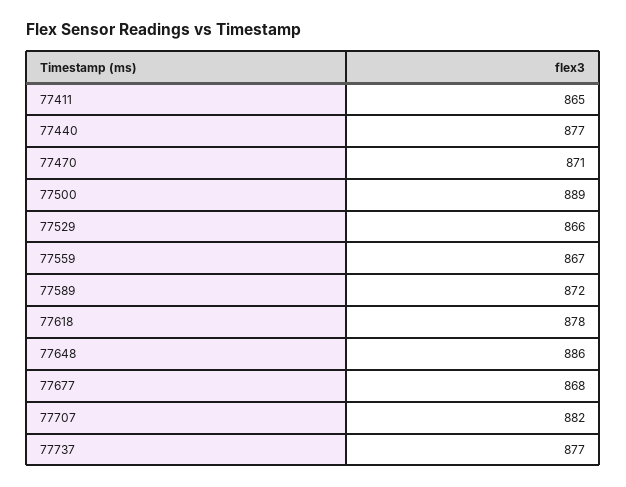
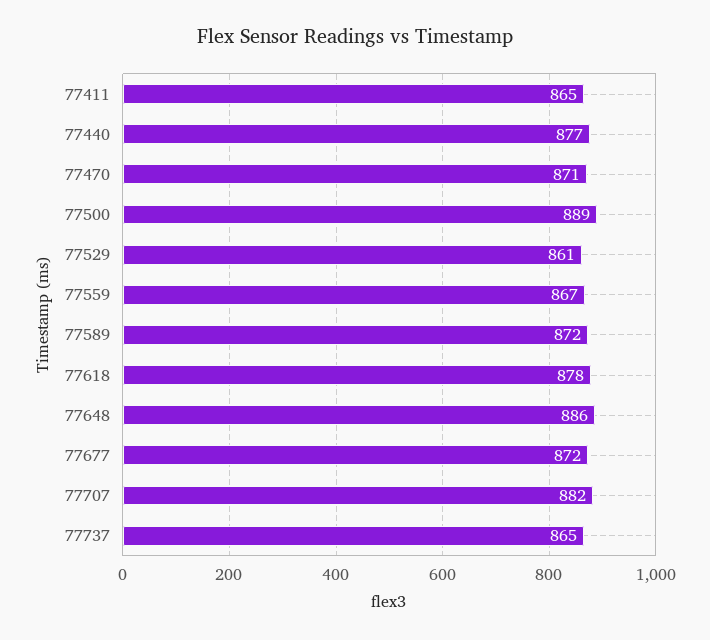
77529: 866 -> 861
77677: 868 -> 872
77737: 877 -> 865

